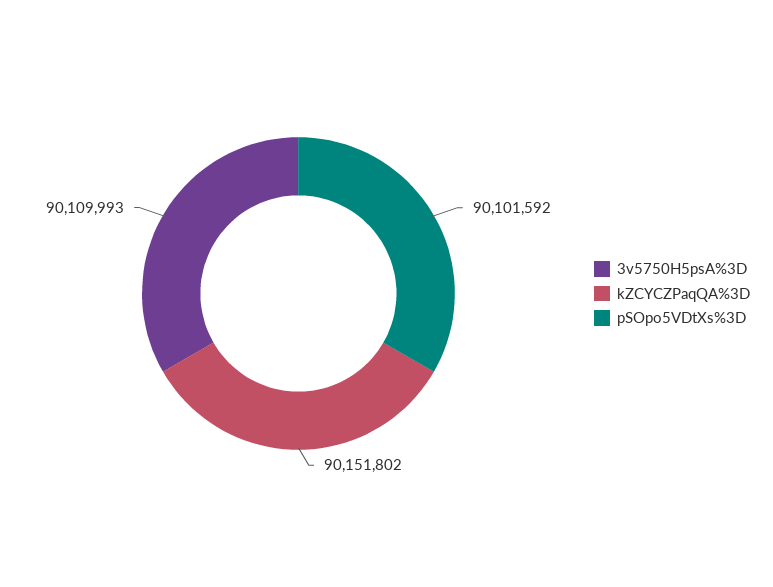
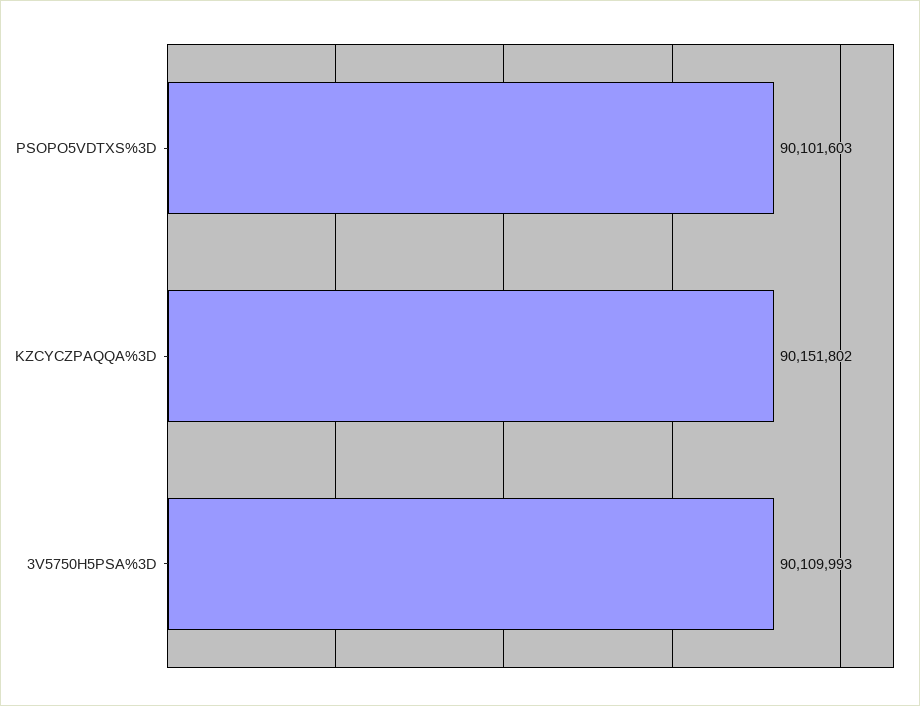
pSOpo5VDtXs%3D: 90101592 -> 90101603

